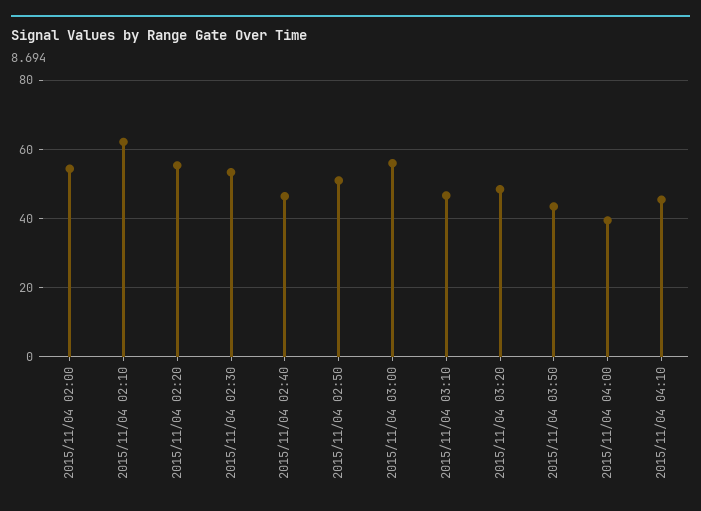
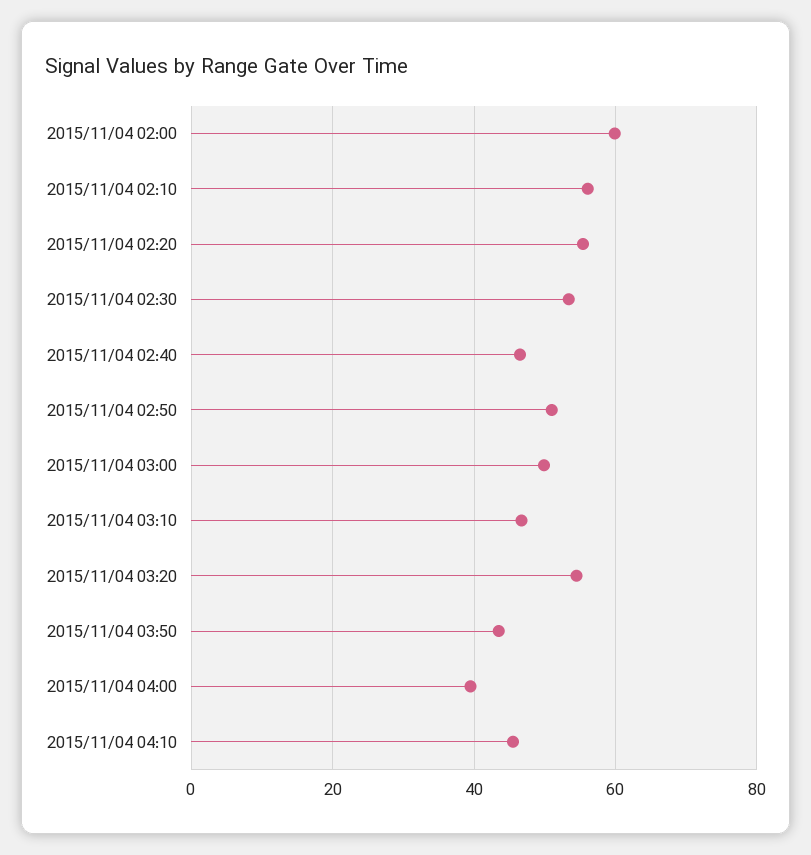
2015/11/04 02:00: 54 -> 60
2015/11/04 02:10: 62 -> 56
2015/11/04 03:00: 56 -> 50
2015/11/04 03:20: 48 -> 54

